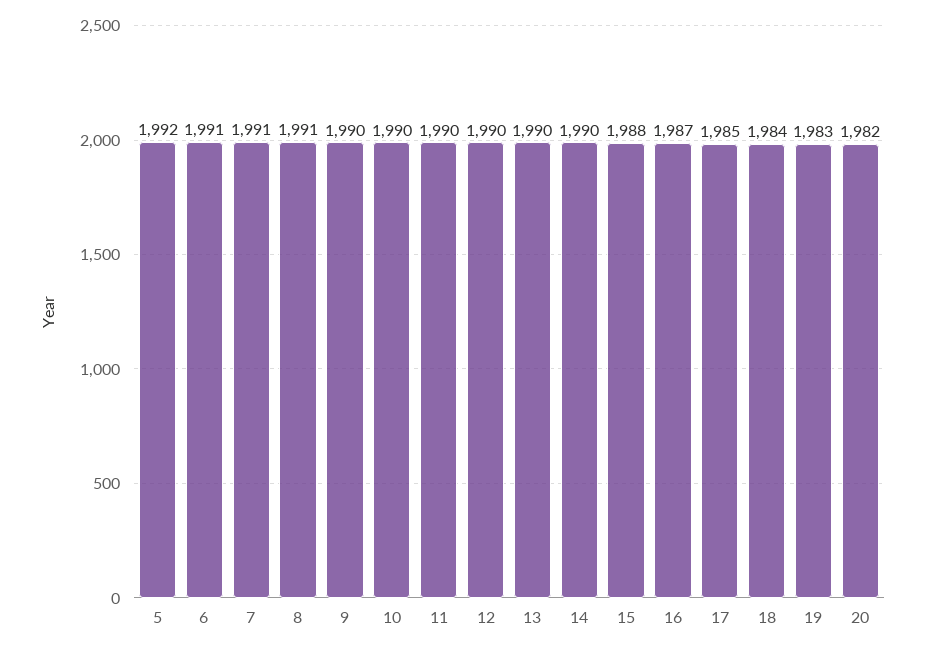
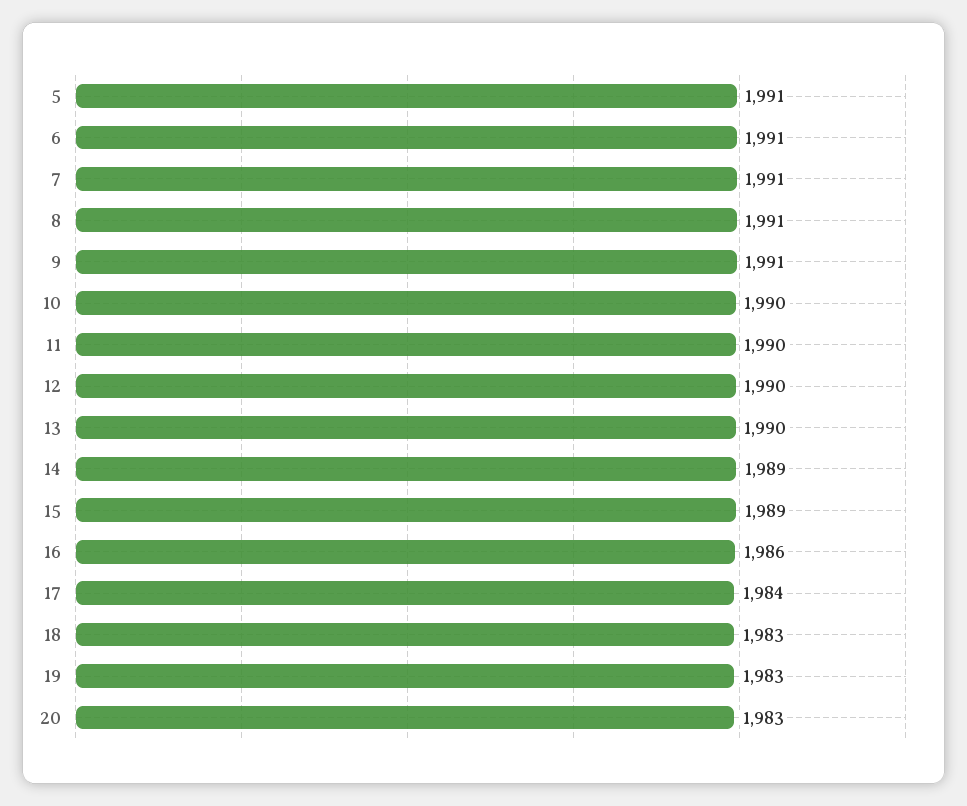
5: 1992 -> 1991
9: 1990 -> 1991
14: 1990 -> 1989
15: 1988 -> 1989
16: 1987 -> 1986
17: 1985 -> 1984
18: 1984 -> 1983
20: 1982 -> 1983

